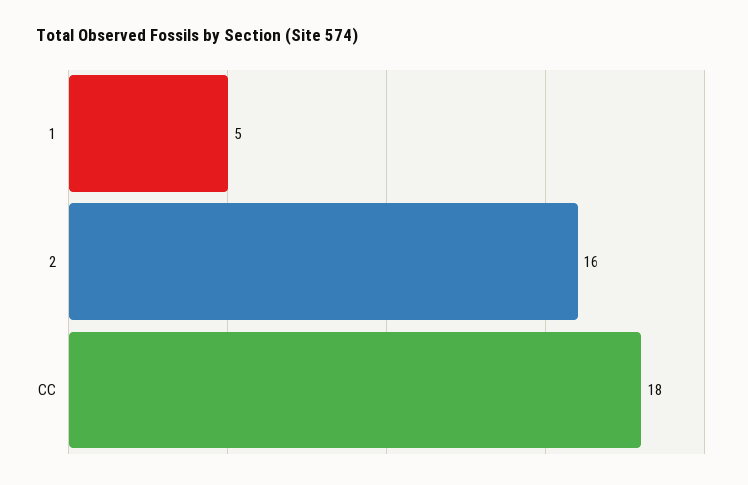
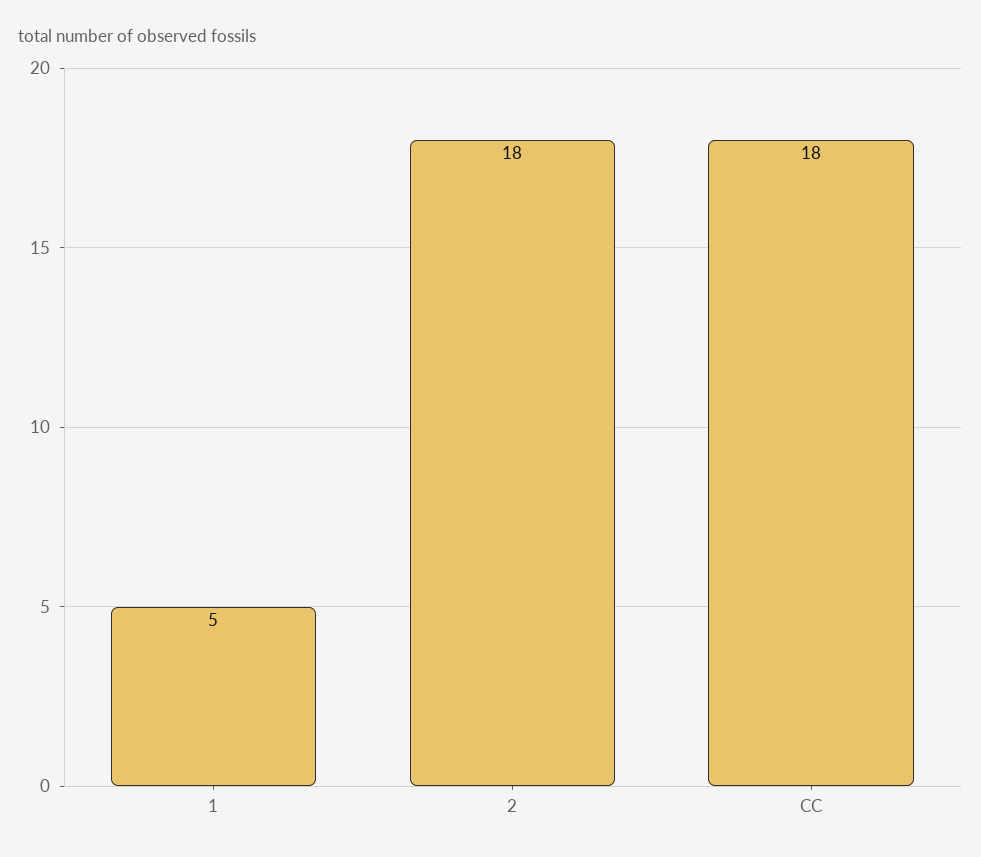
2: 16 -> 18

